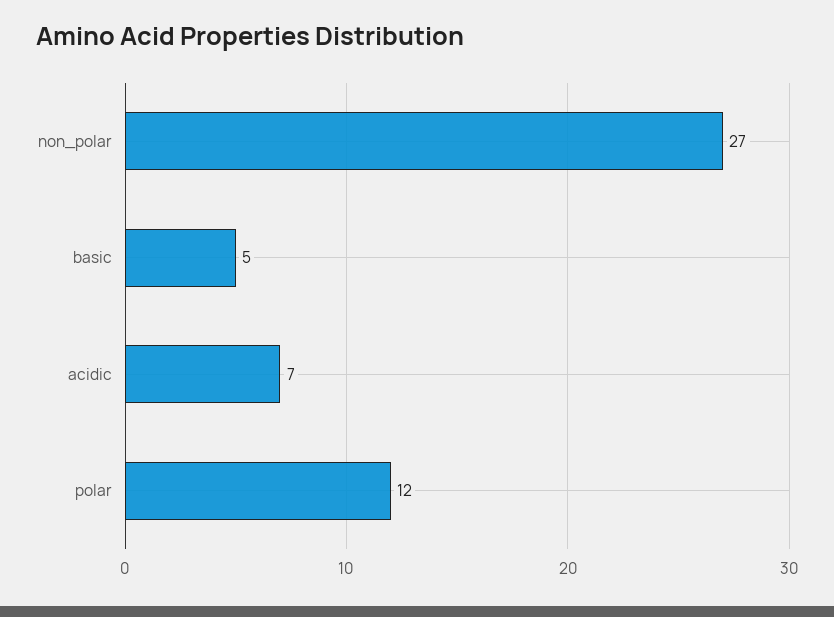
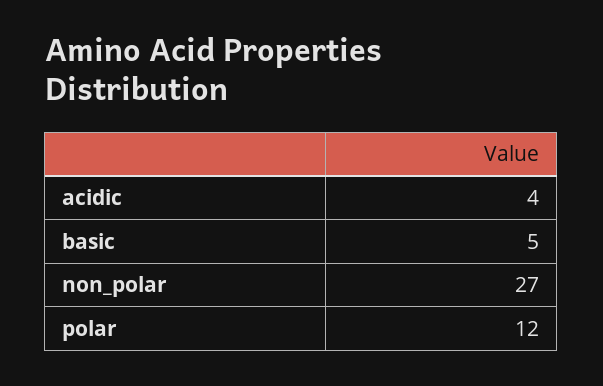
acidic: 7 -> 4

